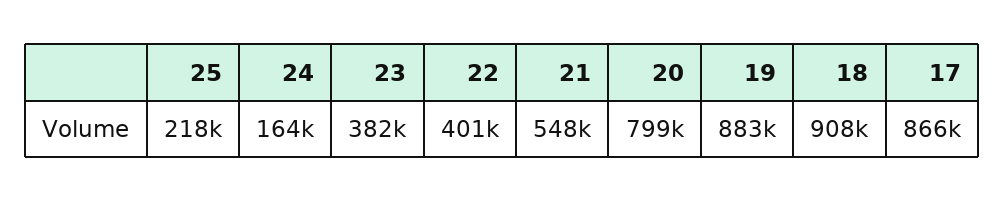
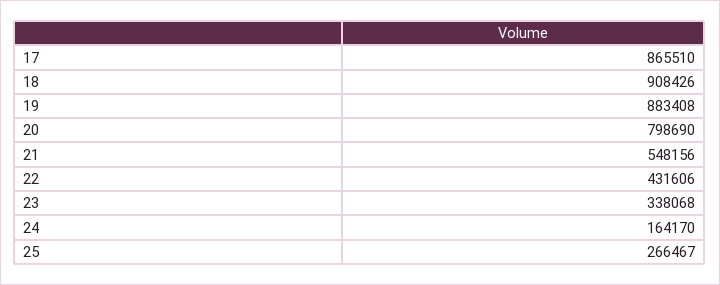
25: 218000 -> 266467
23: 382000 -> 338068
22: 401000 -> 431606

